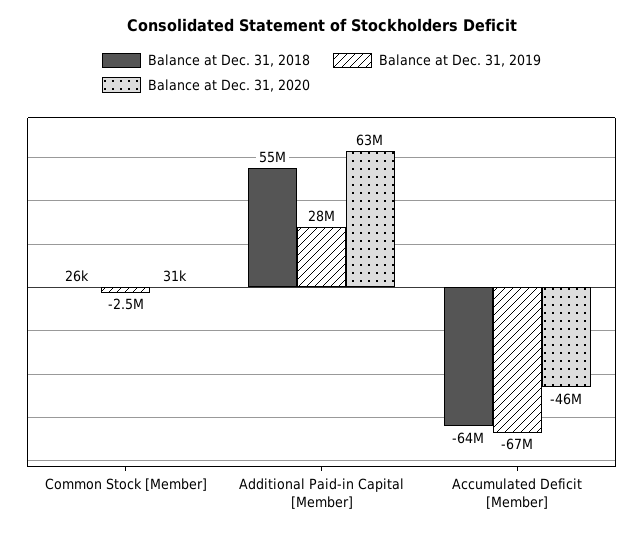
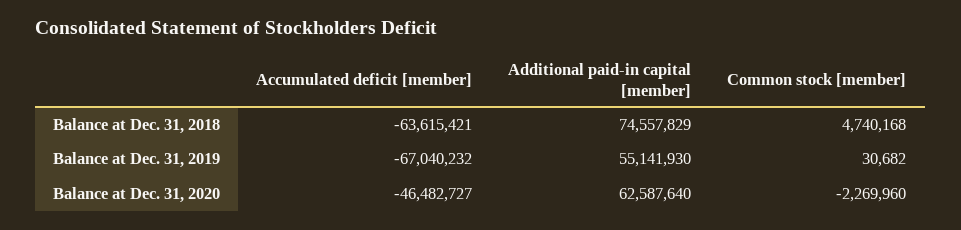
Balance at Dec. 31, 2018, Common Stock [Member]: 26000 -> 4740168
Balance at Dec. 31, 2019, Common Stock [Member]: -2500000 -> 30682
Balance at Dec. 31, 2020, Common Stock [Member]: 31000 -> -2269960
Balance at Dec. 31, 2018, Additional Paid-in Capital [Member]: 55000000 -> 74557829
Balance at Dec. 31, 2019, Additional Paid-in Capital [Member]: 28000000 -> 55141930

